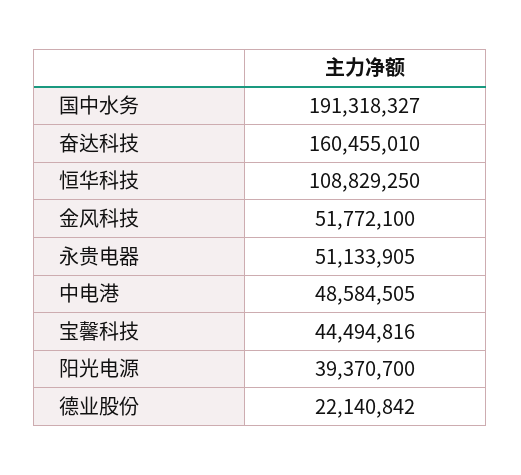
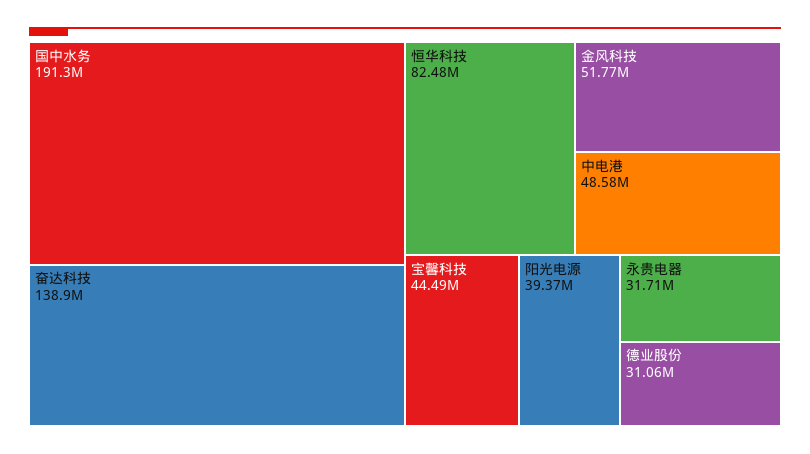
奋达科技: 160455010 -> 138900000
恒华科技: 108829250 -> 82480000
永贵电器: 51133905 -> 31710000
德业股份: 22140842 -> 31060000

